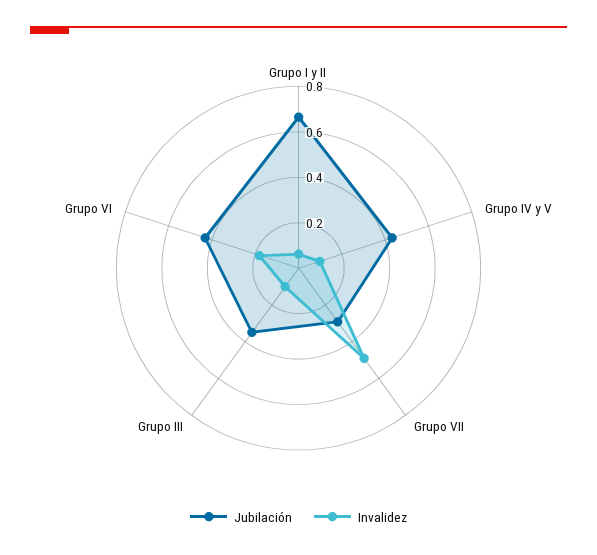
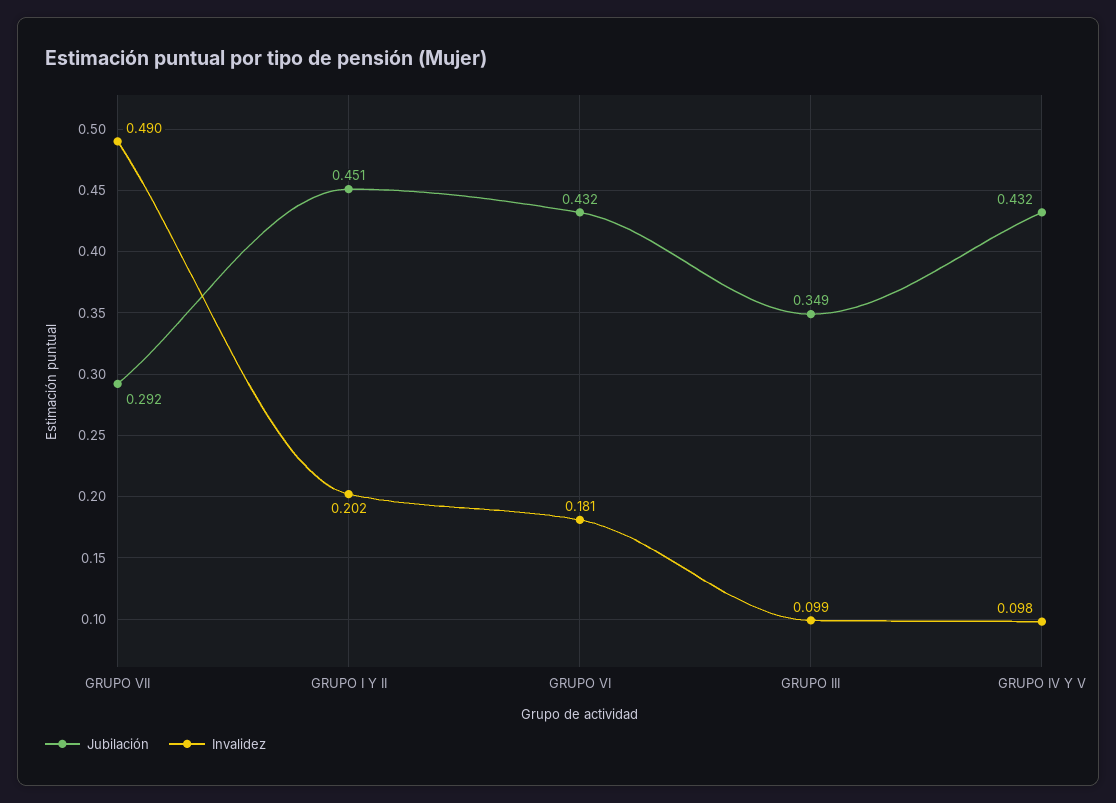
Jubilación, Grupo I y II: 0.65 -> 0.451
Invalidez, Grupo I y II: 0.05 -> 0.202

